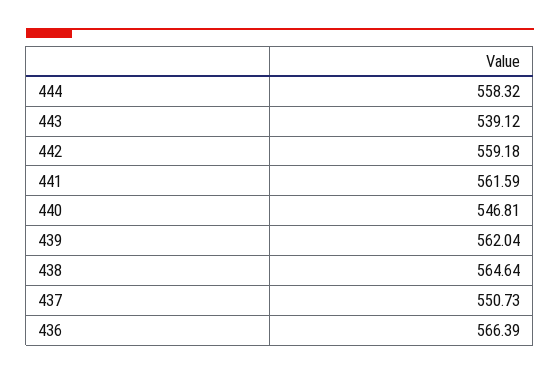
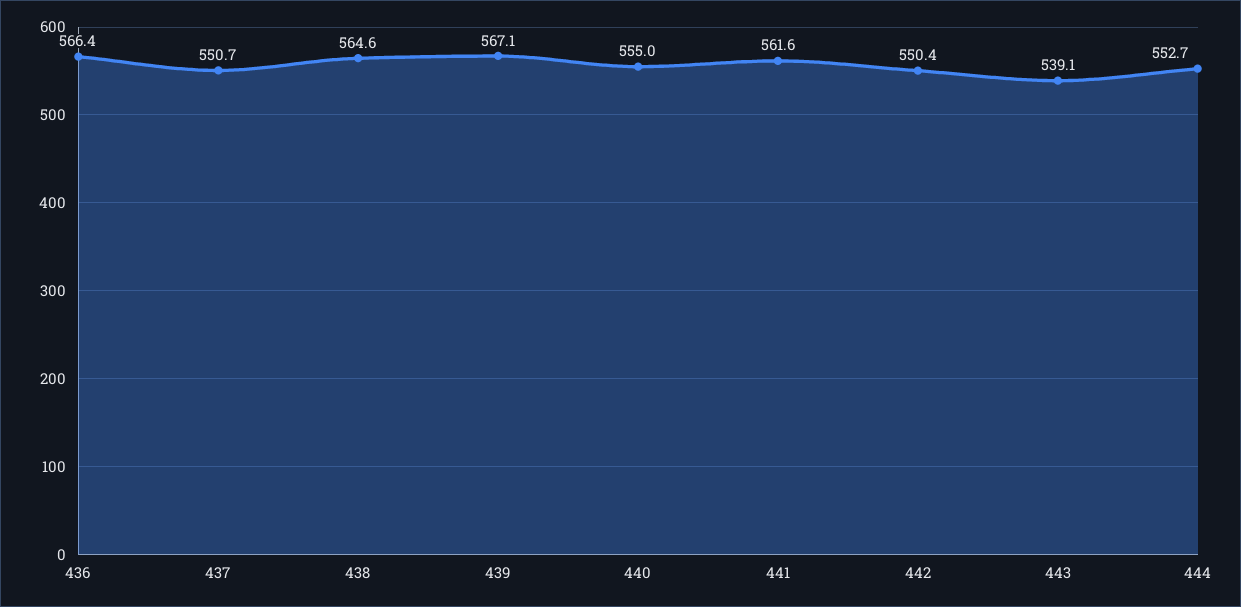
444: 558.32 -> 552.7
442: 559.18 -> 550.4
440: 546.81 -> 555
439: 562.04 -> 567.1

